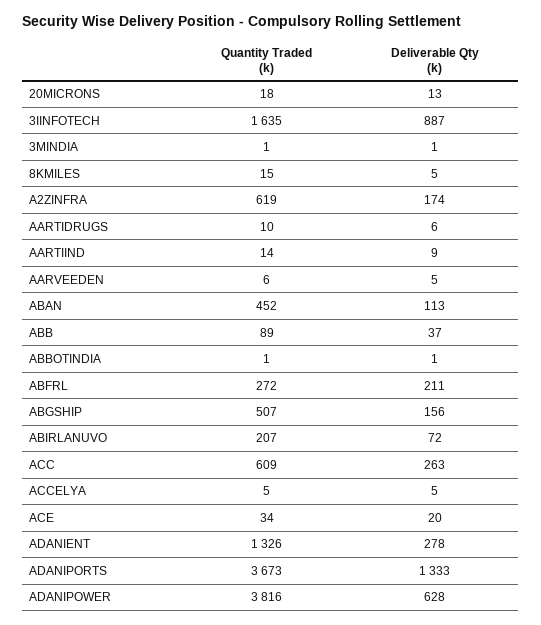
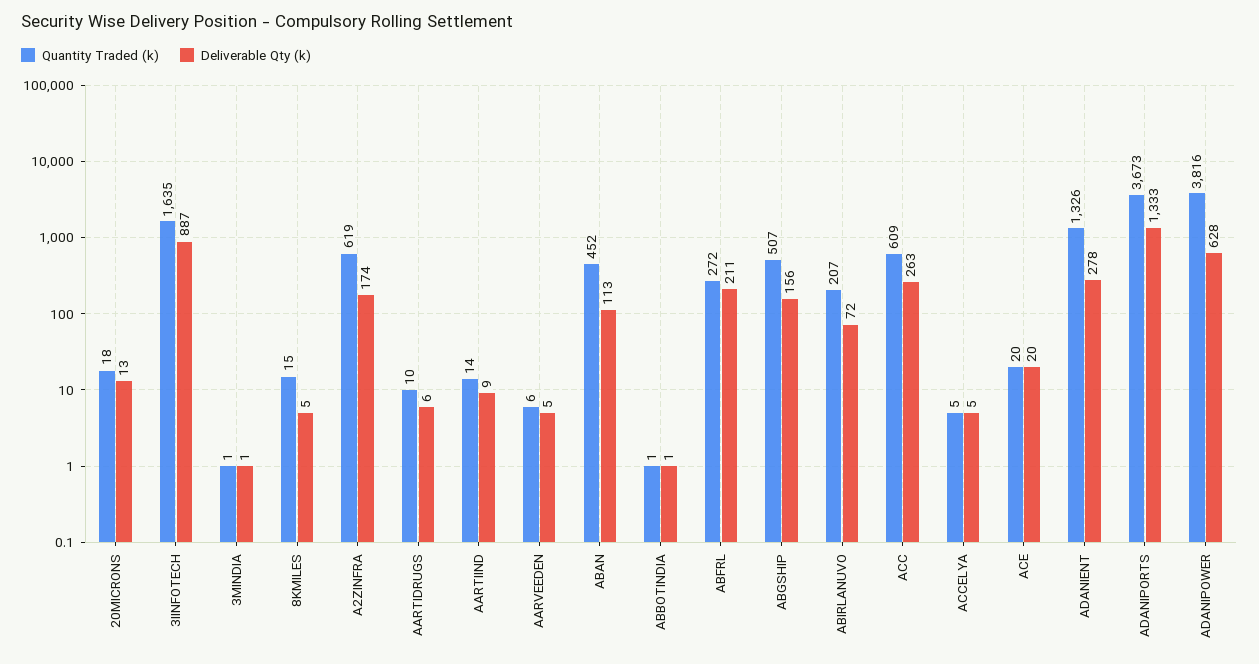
Quantity Traded (k), ABB: 89 -> none
Deliverable Qty (k), ABB: 37 -> none
Quantity Traded (k), ACE: 34 -> 20

